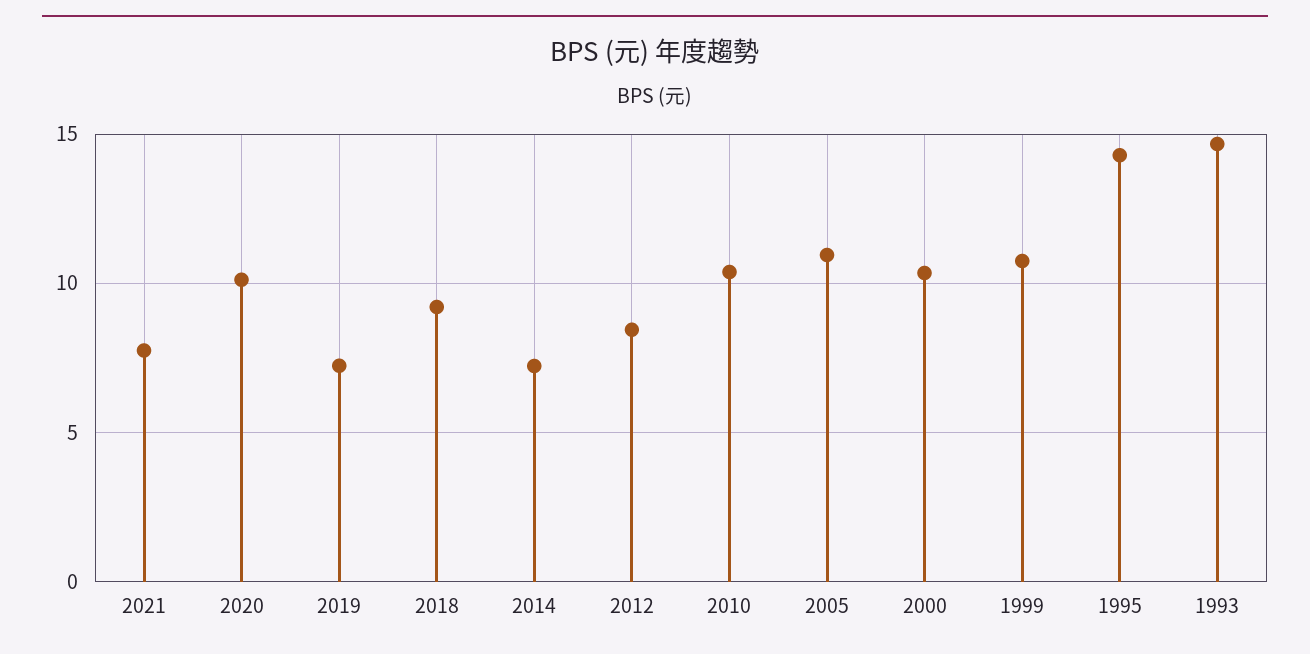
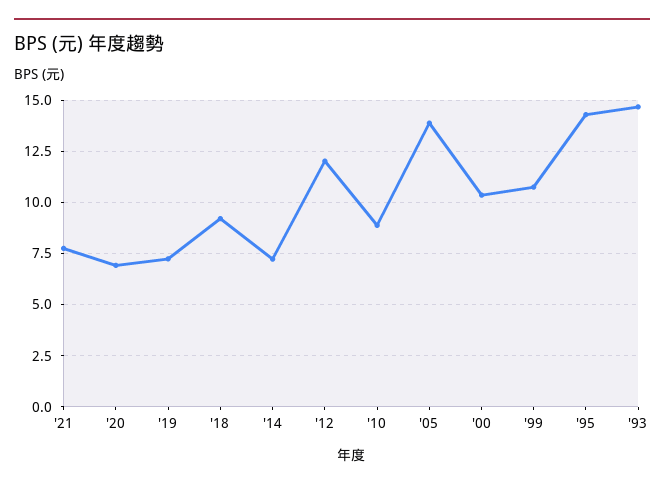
2020: 10 -> 7
2012: 8.5 -> 12
2010: 10.5 -> 9
2005: 11 -> 14

